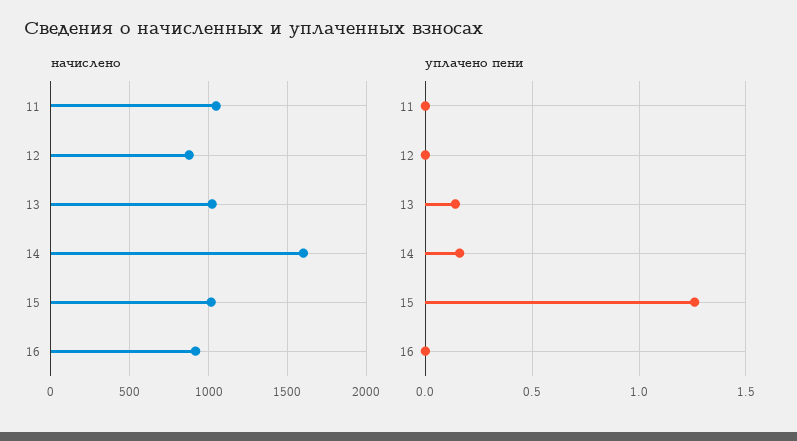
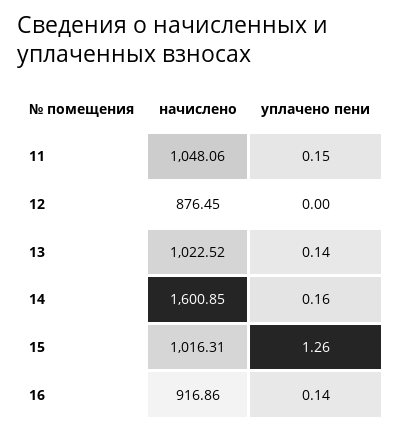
уплачено пени, 11: 0 -> 0.15
уплачено пени, 16: 0 -> 0.14

